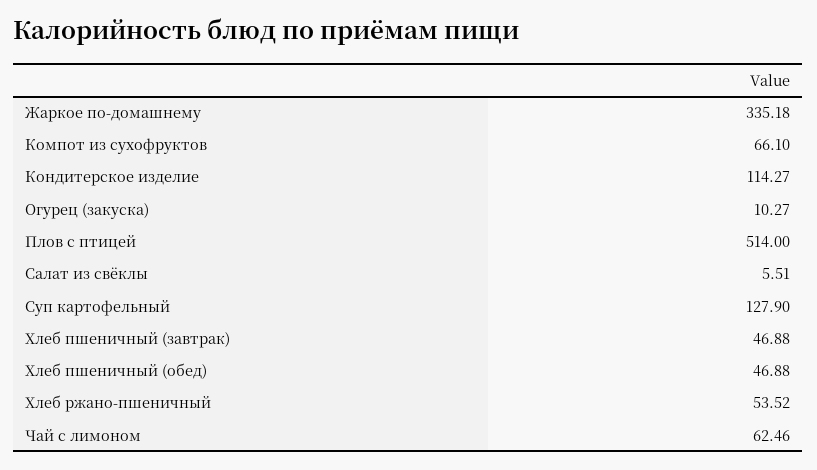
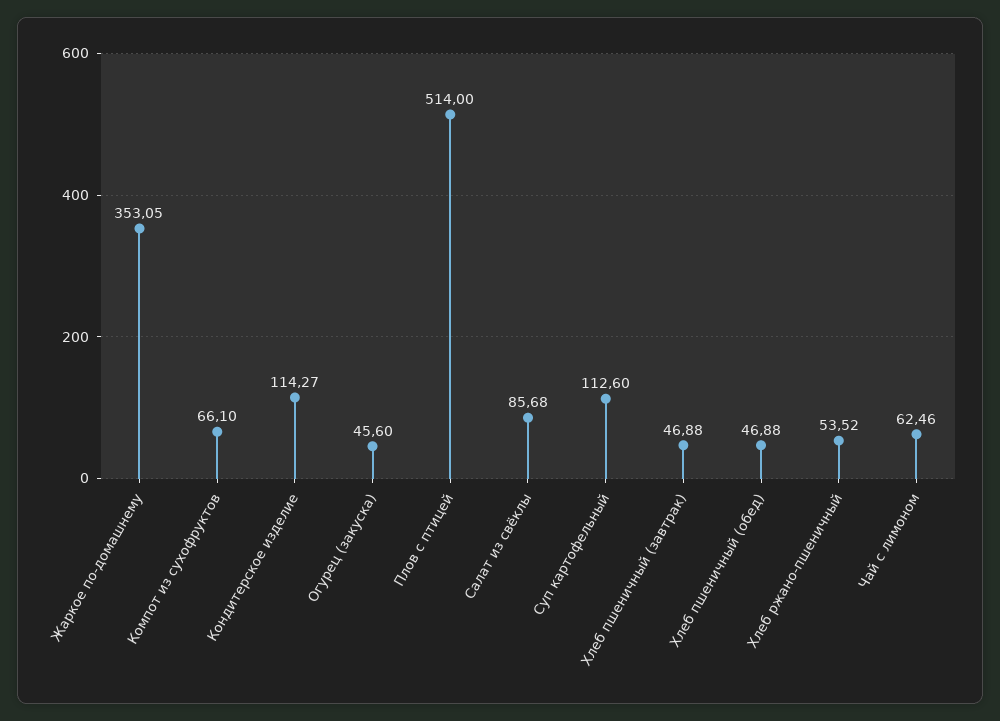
Жаркое по-домашнему: 335.18 -> 353.05
Огурец (закуска): 10.27 -> 45.6
Салат из свёклы: 5.51 -> 85.68
Суп картофельный: 127.9 -> 112.6

